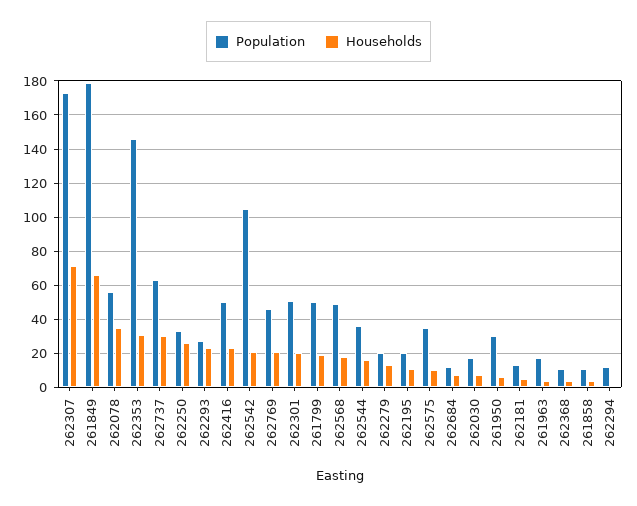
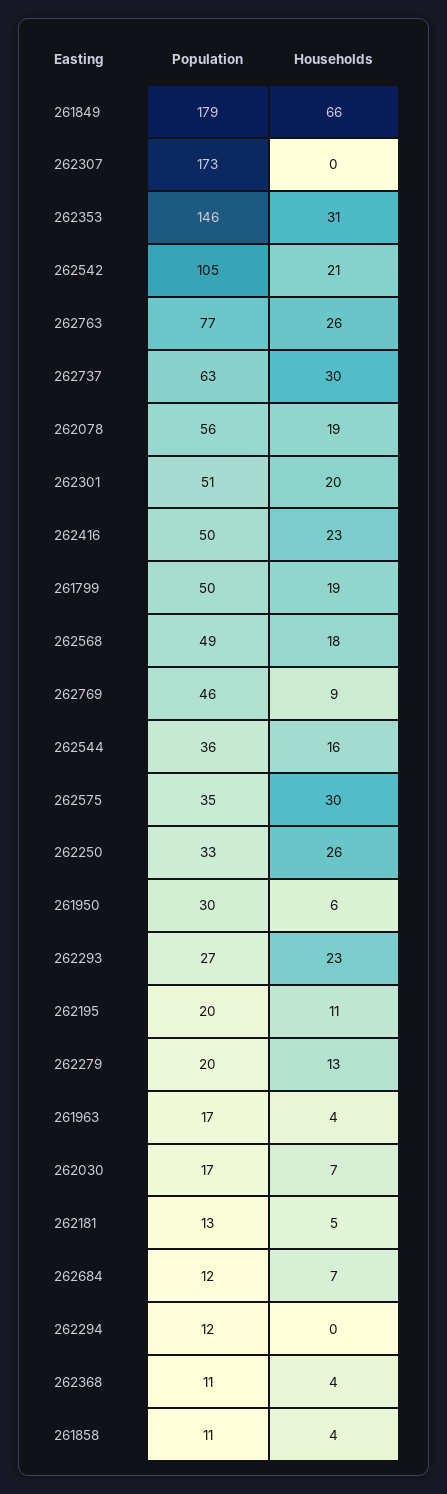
Households, 262307: 70 -> 0
Households, 262078: 35 -> 19
Households, 262769: 20 -> 9
Households, 262575: 10 -> 30
Population, 262763: none -> 77
Households, 262763: none -> 26

